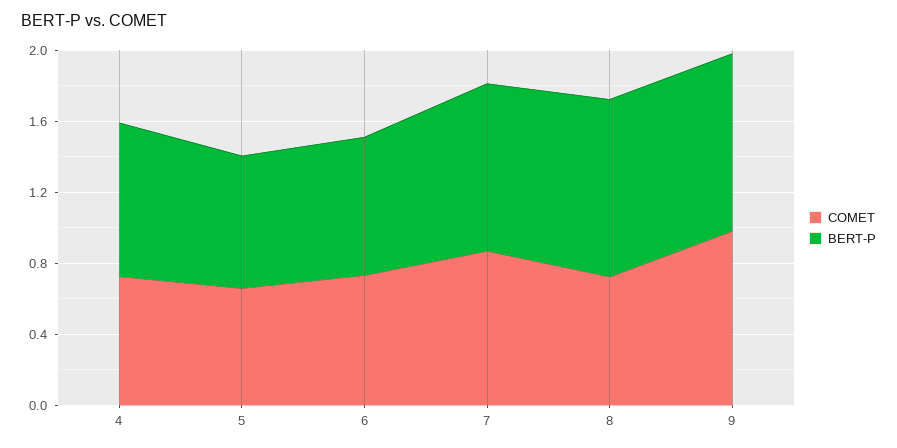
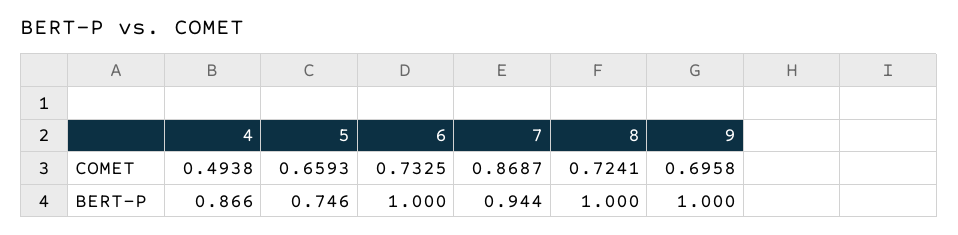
COMET, 4: 0.7 -> 0.4938
BERT-P, 6: 0.8 -> 1
COMET, 9: 1 -> 0.6958

